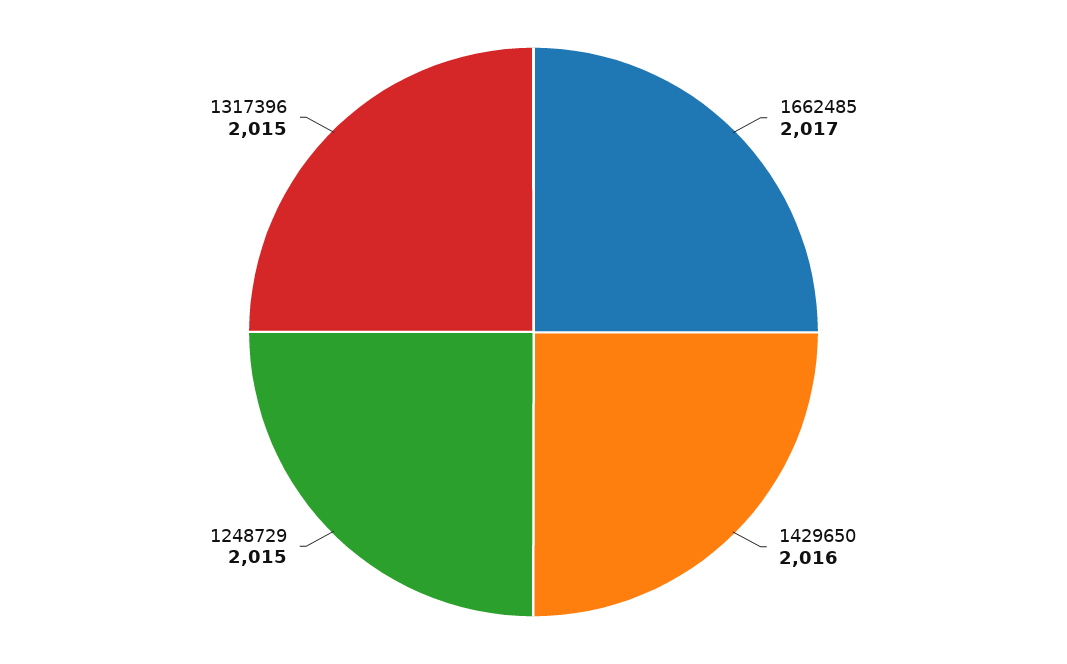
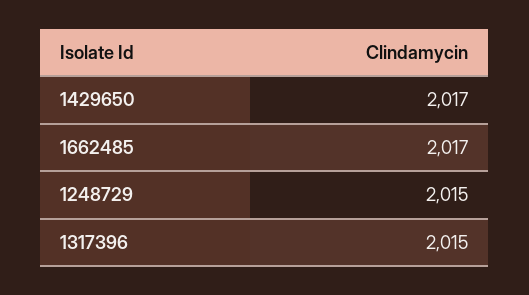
1429650: 2016 -> 2017

